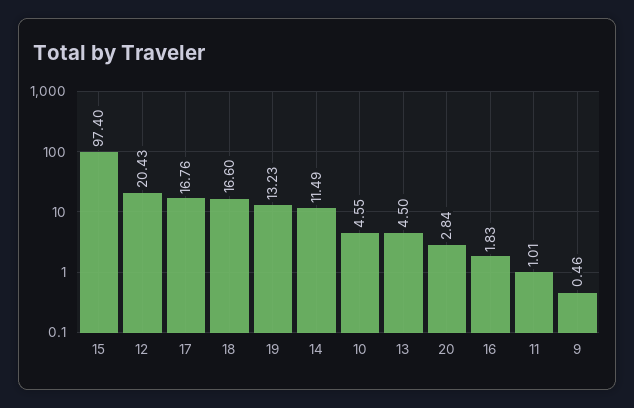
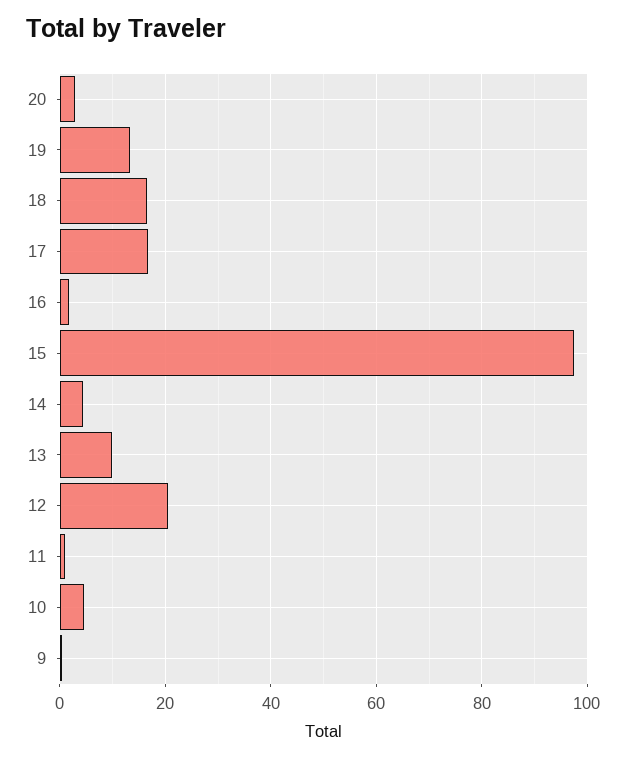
14: 11.49 -> 4
13: 4.5 -> 10

